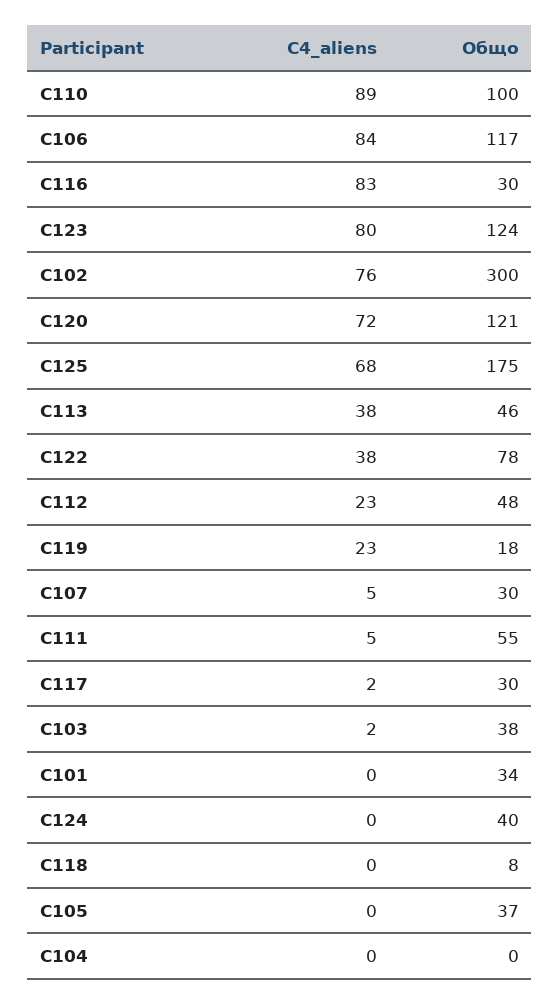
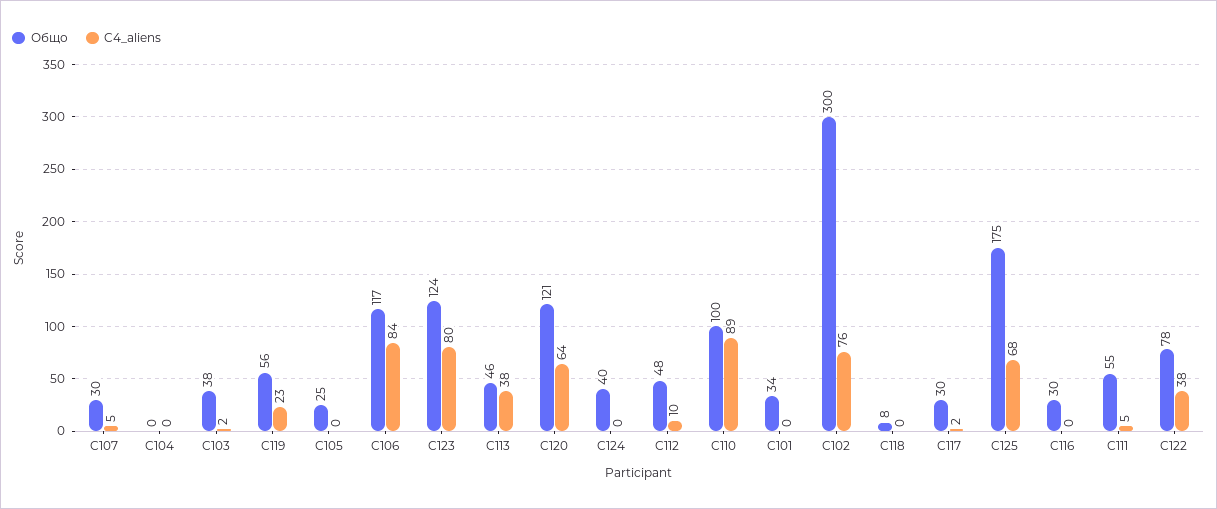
C4_aliens, C116: 83 -> 0
C4_aliens, C120: 72 -> 64
C4_aliens, C112: 23 -> 10
Общо, C119: 18 -> 56
Общо, C105: 37 -> 25

